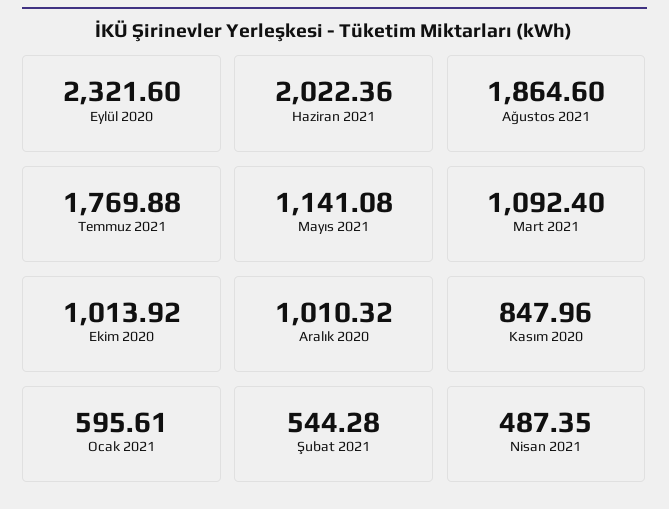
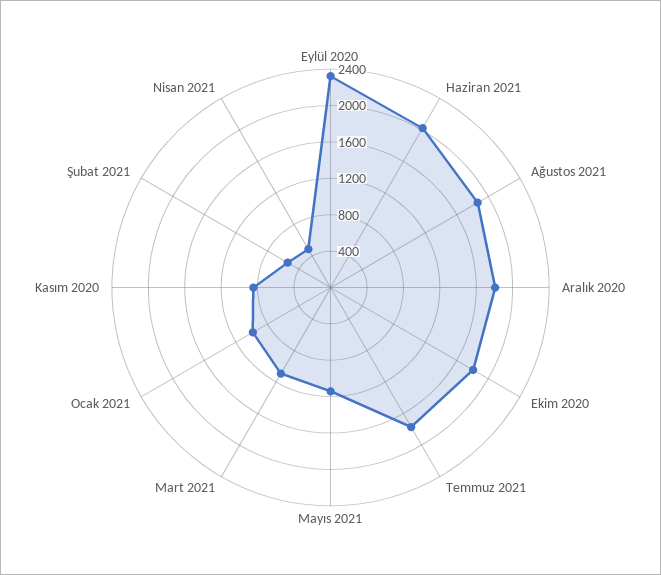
Ekim 2020: 1013.92 -> 1800
Aralık 2020: 1010.32 -> 1800
Ocak 2021: 595.61 -> 1000

